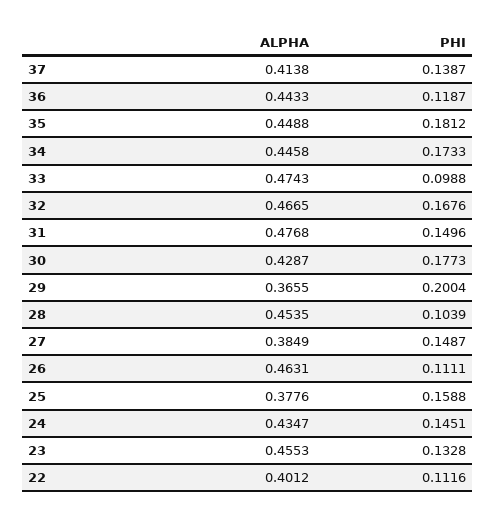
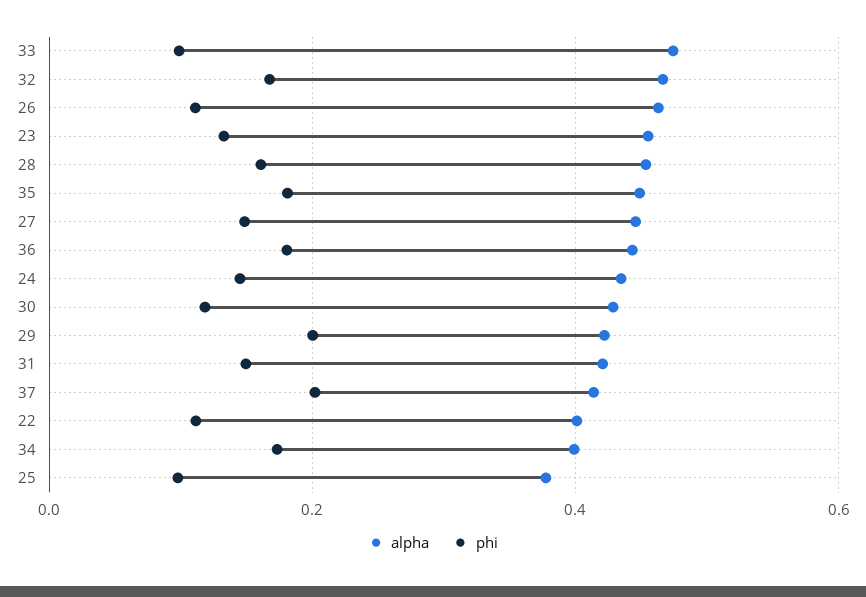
PHI, 37: 0.1387 -> 0.2
PHI, 36: 0.1187 -> 0.18
ALPHA, 34: 0.4458 -> 0.4
ALPHA, 31: 0.4768 -> 0.42
PHI, 30: 0.1773 -> 0.12
ALPHA, 29: 0.3655 -> 0.42
PHI, 28: 0.1039 -> 0.16
ALPHA, 27: 0.3849 -> 0.44
PHI, 25: 0.1588 -> 0.1

